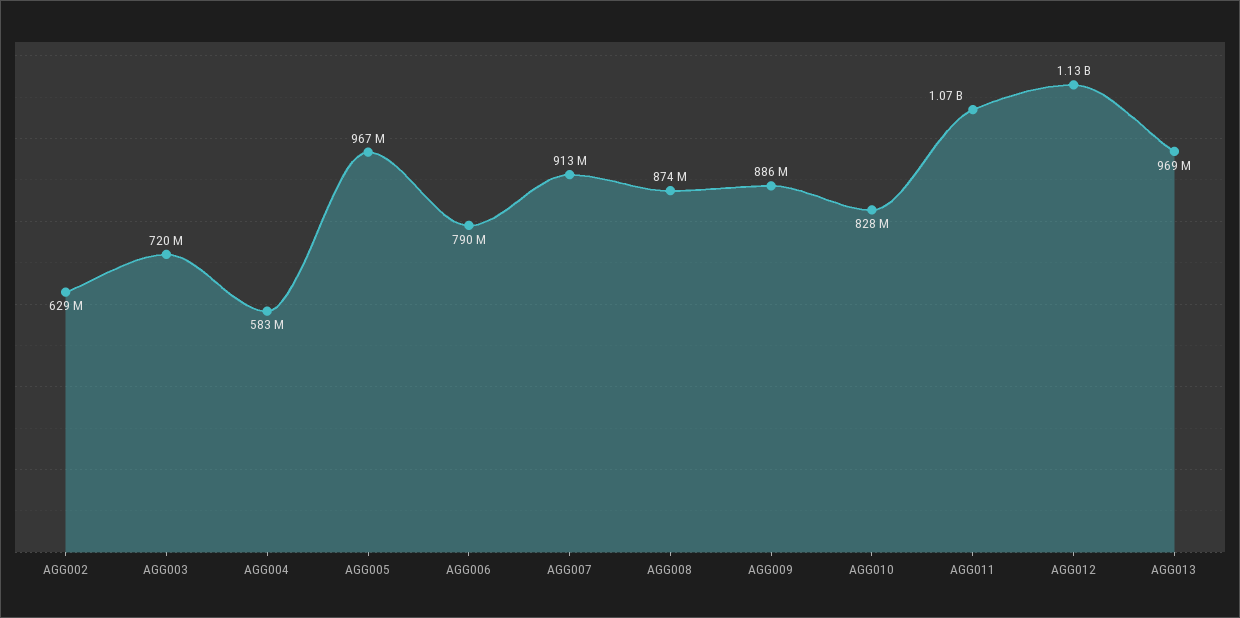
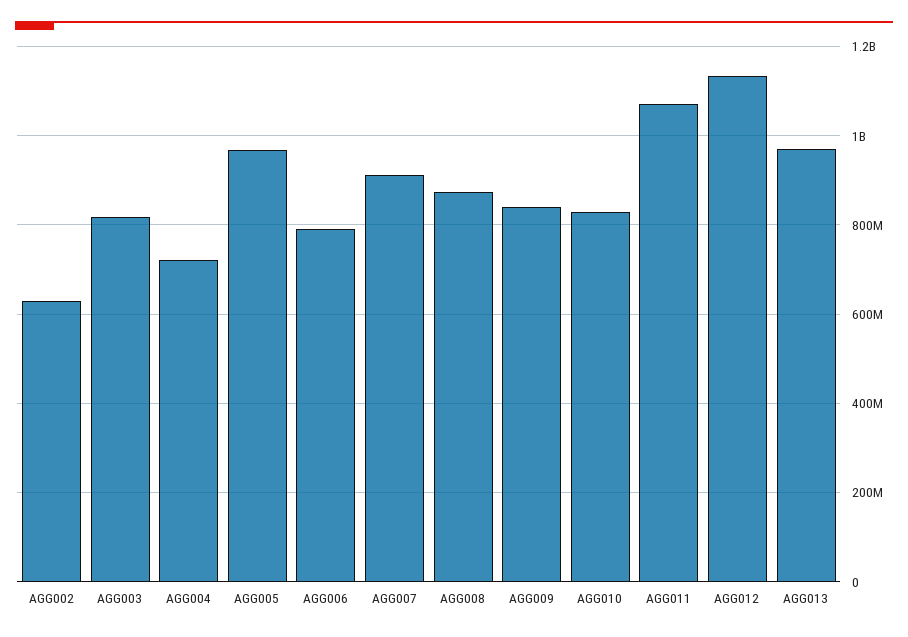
AGG003: 720000000 -> 820000000
AGG004: 583000000 -> 720000000
AGG009: 886000000 -> 840000000

